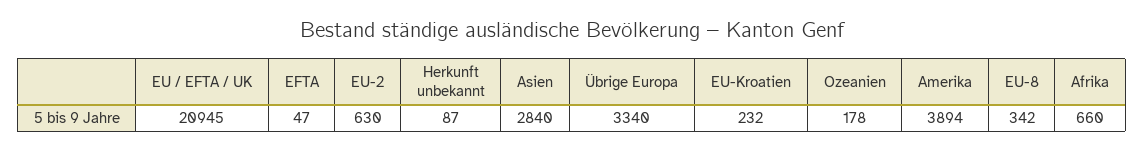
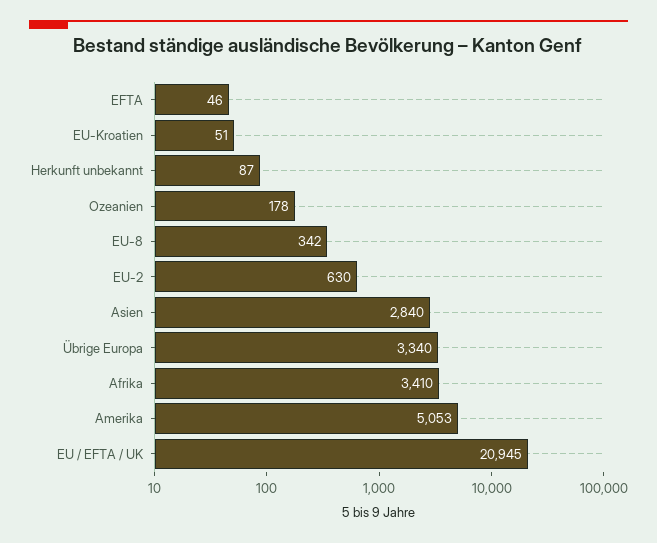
EFTA: 47 -> 46
EU-Kroatien: 232 -> 51
Amerika: 3894 -> 5053
Afrika: 660 -> 3410

